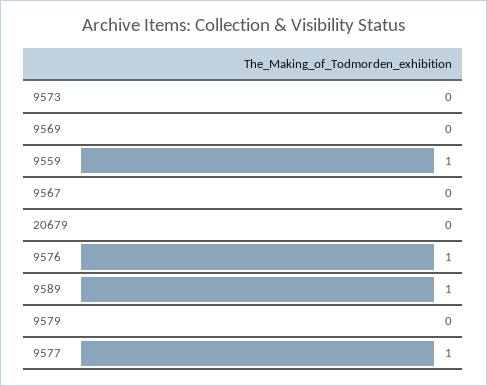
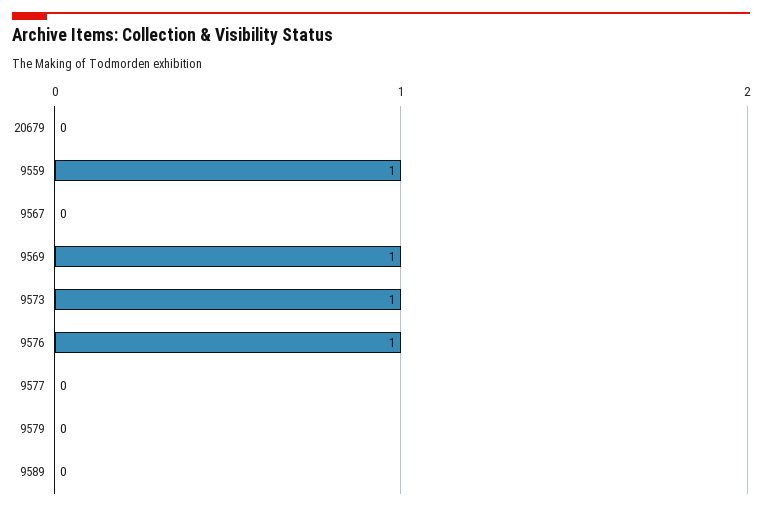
9573: 0 -> 1
9569: 0 -> 1
9589: 1 -> 0
9577: 1 -> 0

